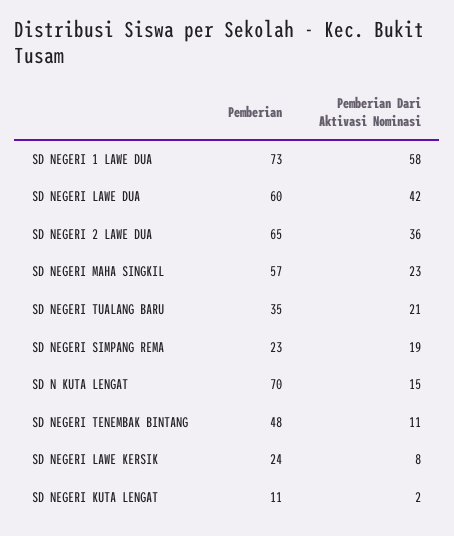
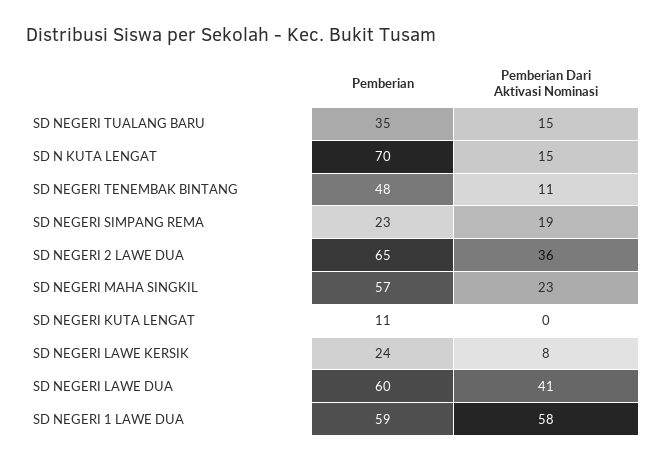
Pemberian, SD NEGERI 1 LAWE DUA: 73 -> 59
Pemberian Dari Aktivasi Nominasi, SD NEGERI LAWE DUA: 42 -> 41
Pemberian Dari Aktivasi Nominasi, SD NEGERI TUALANG BARU: 21 -> 15
Pemberian Dari Aktivasi Nominasi, SD NEGERI KUTA LENGAT: 2 -> 0

